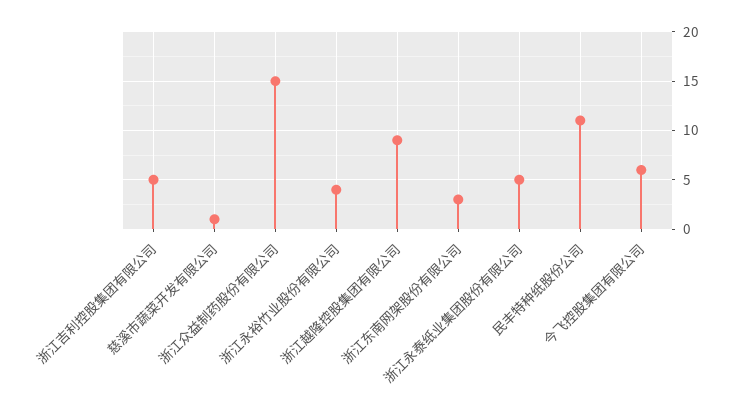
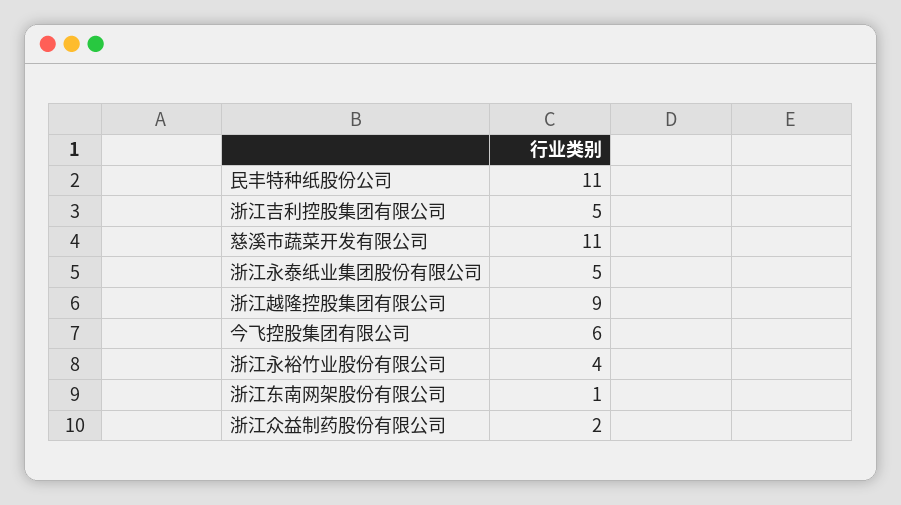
慈溪市蔬菜开发有限公司: 1 -> 11
浙江众益制药股份有限公司: 15 -> 2
浙江东南网架股份有限公司: 3 -> 1

